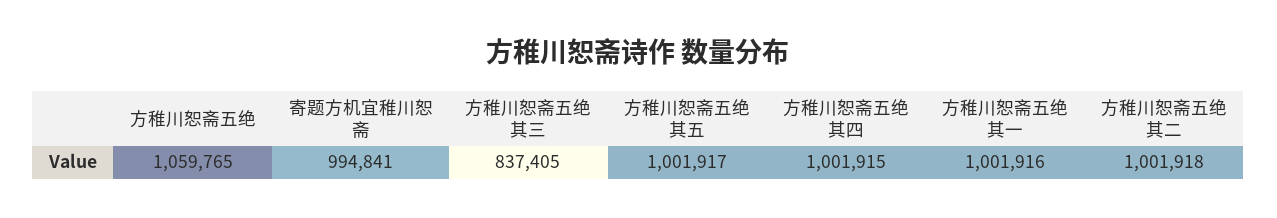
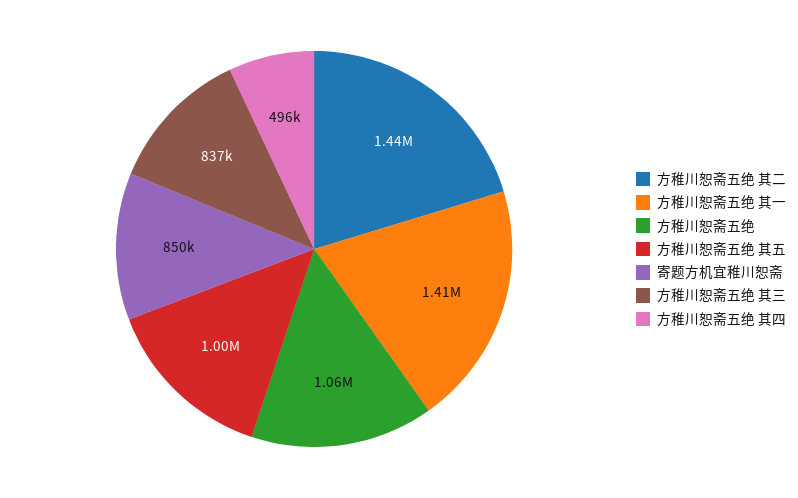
寄题方机宜稚川恕斋: 994841 -> 850000
方稚川恕斋五绝 其四: 1001915 -> 496000
方稚川恕斋五绝 其一: 1001916 -> 1410000
方稚川恕斋五绝 其二: 1001918 -> 1440000

